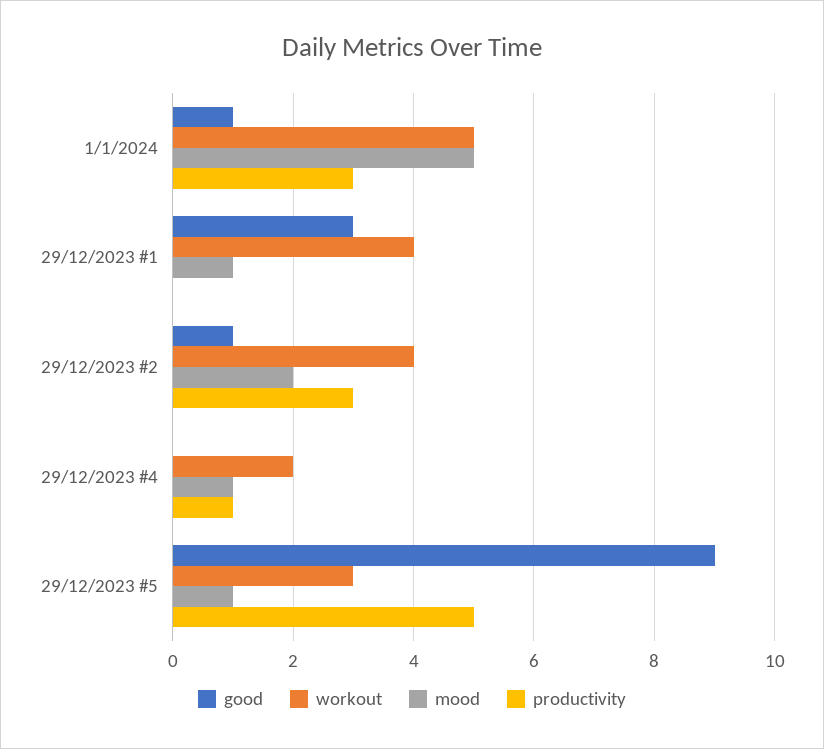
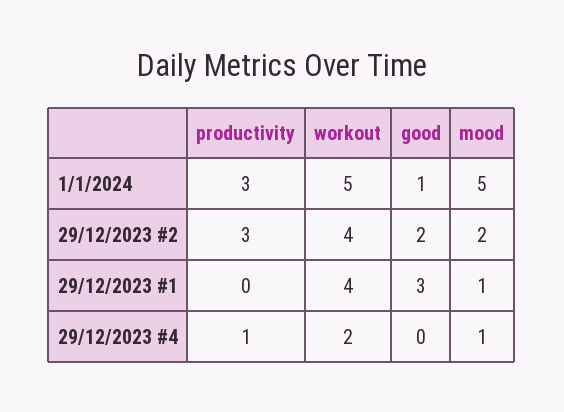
good, 29/12/2023 #2: 1 -> 2
good, 29/12/2023 #5: 9 -> none
workout, 29/12/2023 #5: 3 -> none
mood, 29/12/2023 #5: 1 -> none
productivity, 29/12/2023 #5: 5 -> none

